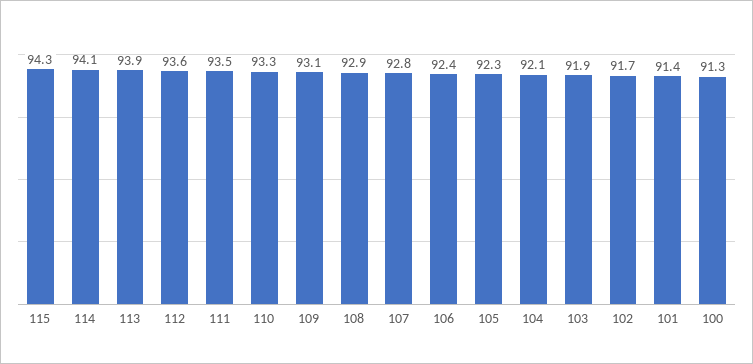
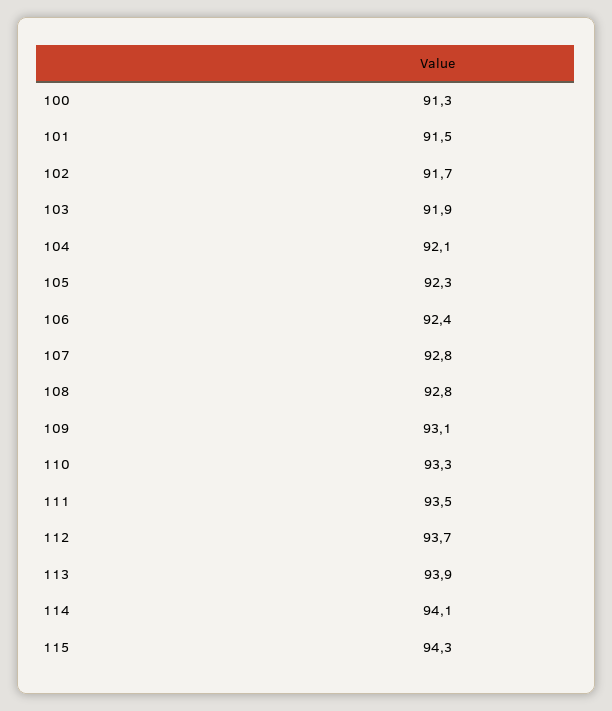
112: 93.6 -> 93.7
108: 92.9 -> 92.8
101: 91.4 -> 91.5

